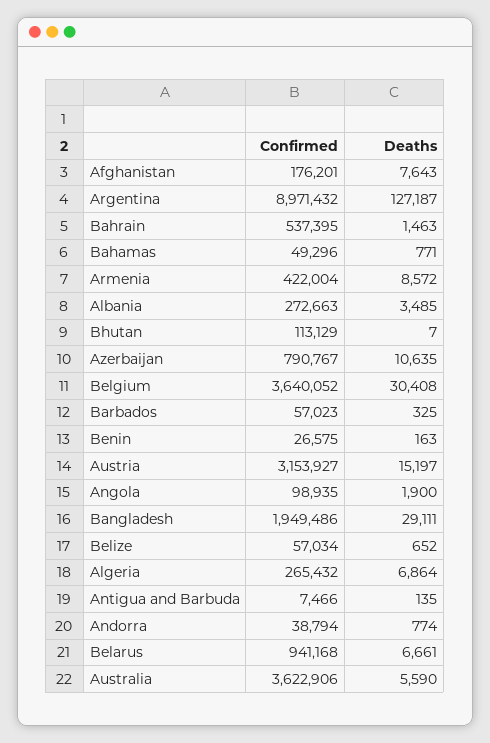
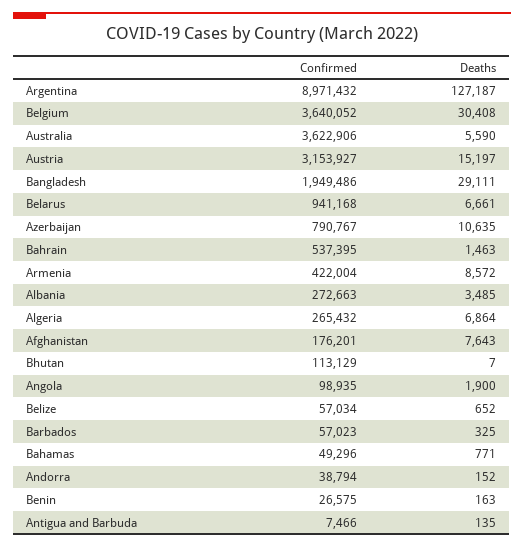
Deaths, Andorra: 774 -> 152

